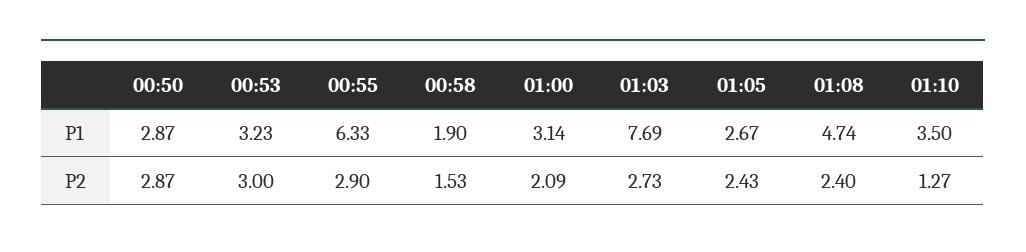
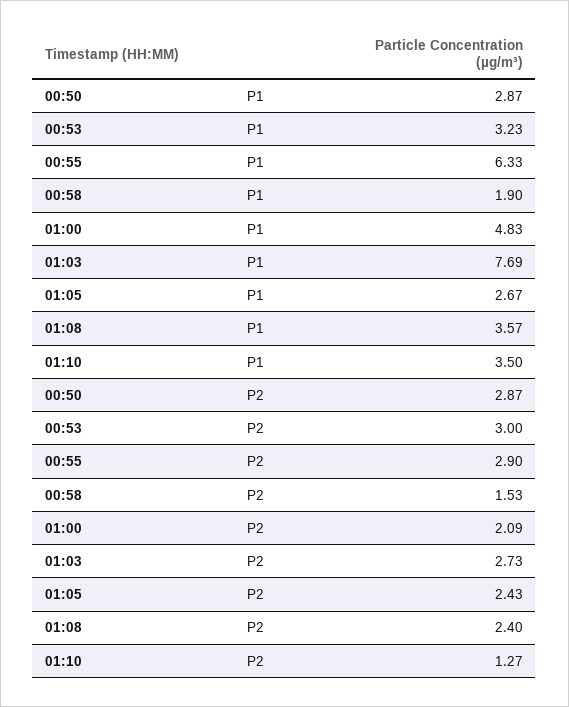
01:00, P1: 3.14 -> 4.83
01:08, P1: 4.74 -> 3.57

